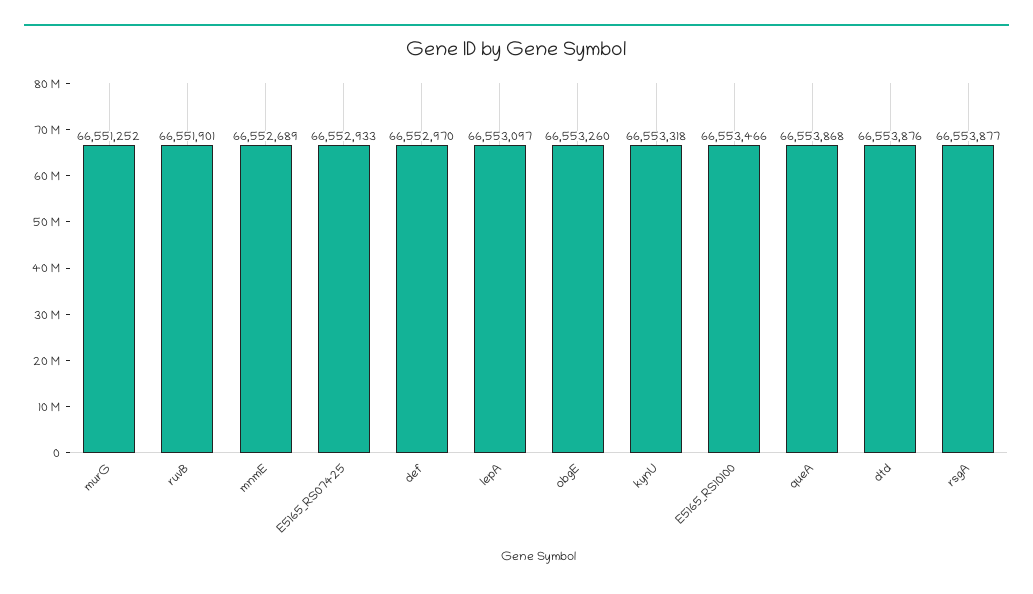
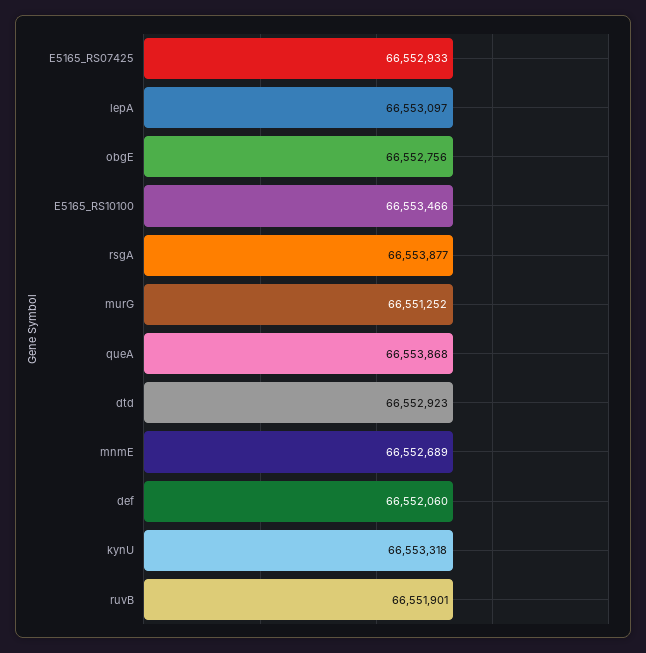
def: 66552970 -> 66552060
obgE: 66553260 -> 66552756
dtd: 66553876 -> 66552923

